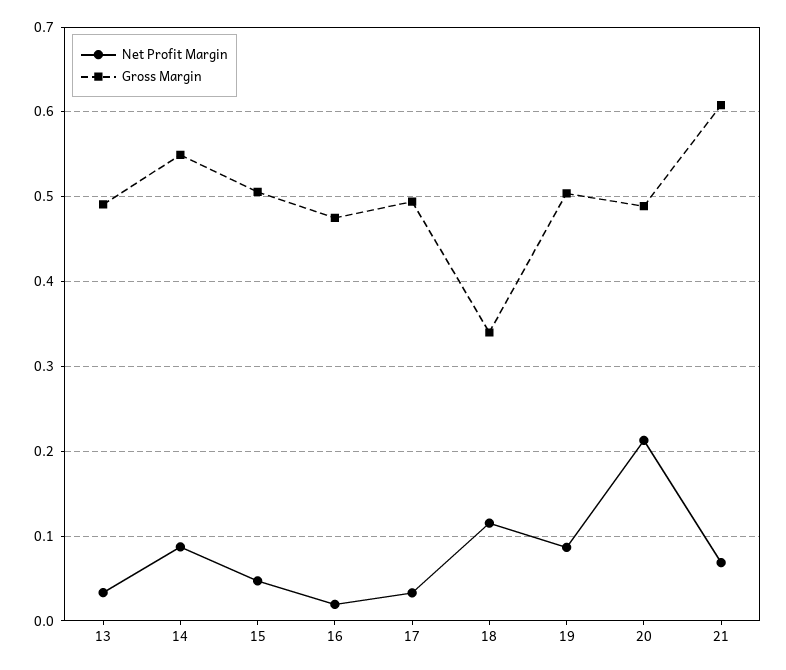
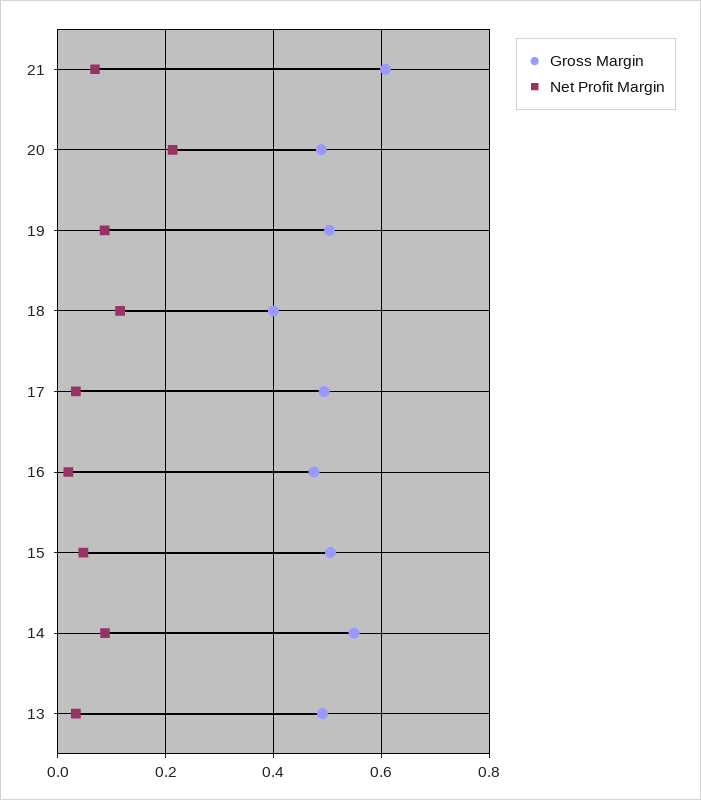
Gross Margin, 18: 0.34 -> 0.4

